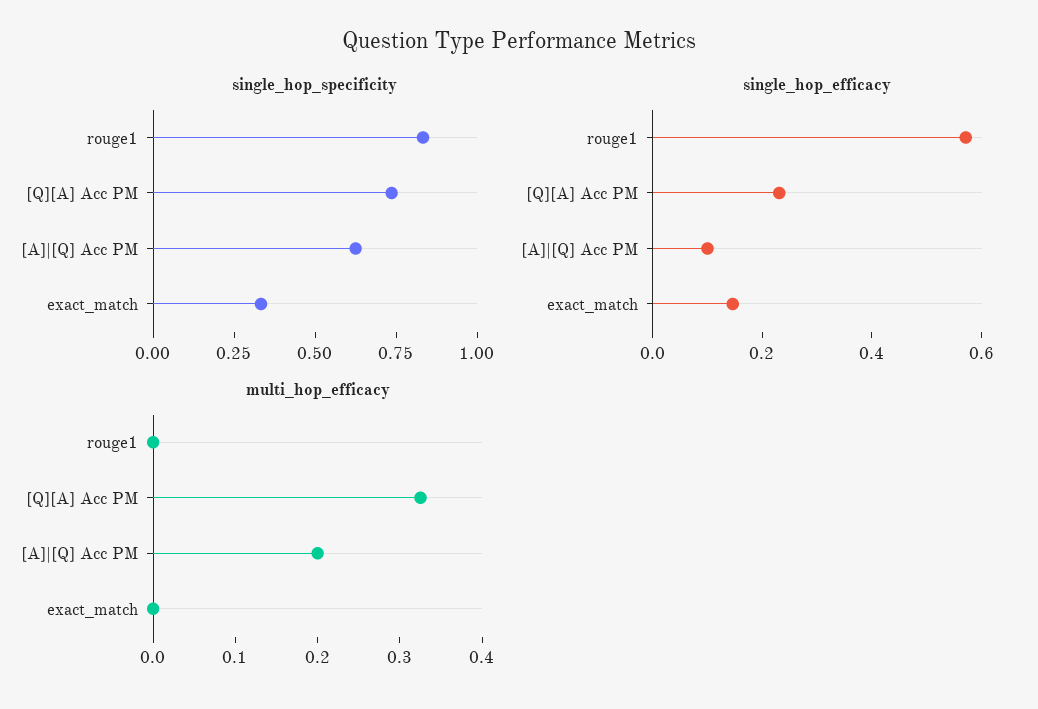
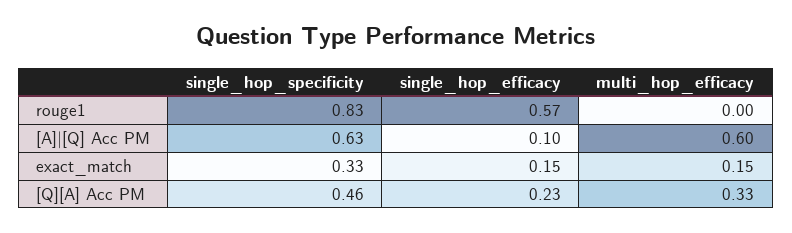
single_hop_specificity, [Q][A] Acc PM: 0.75 -> 0.46
multi_hop_efficacy, [A]|[Q] Acc PM: 0.2 -> 0.6
multi_hop_efficacy, exact_match: 0 -> 0.15

